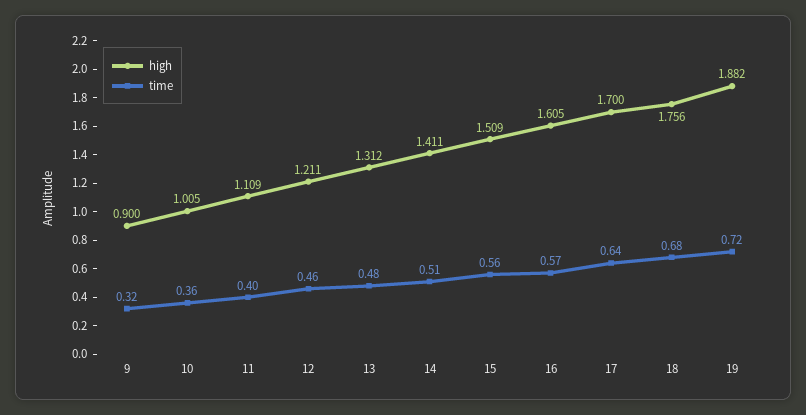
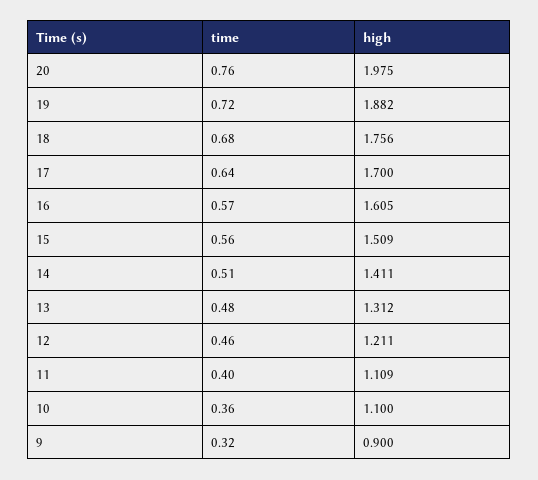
high, 10: 1.005 -> 1.1
time, 20: none -> 0.76
high, 20: none -> 1.975

